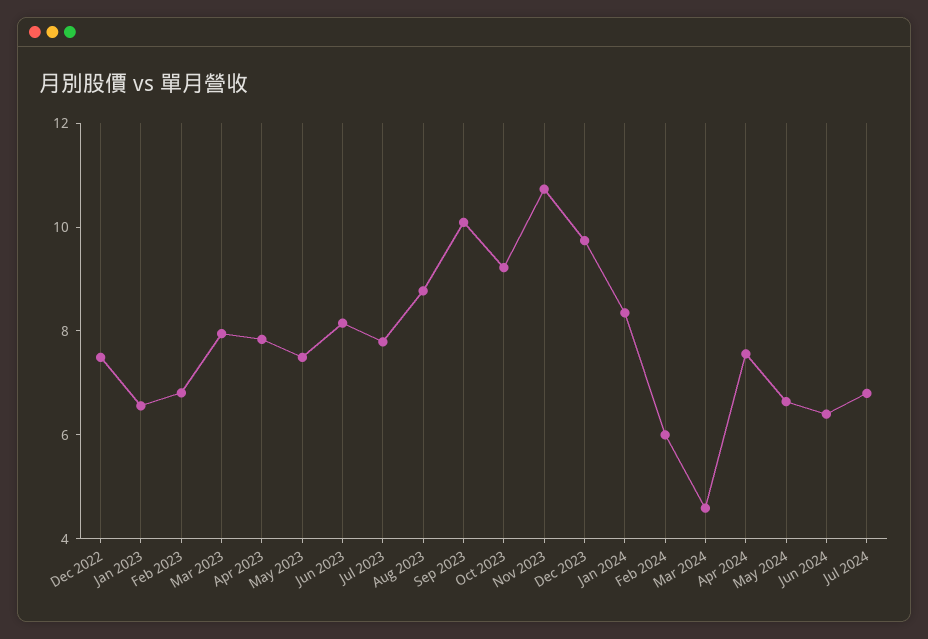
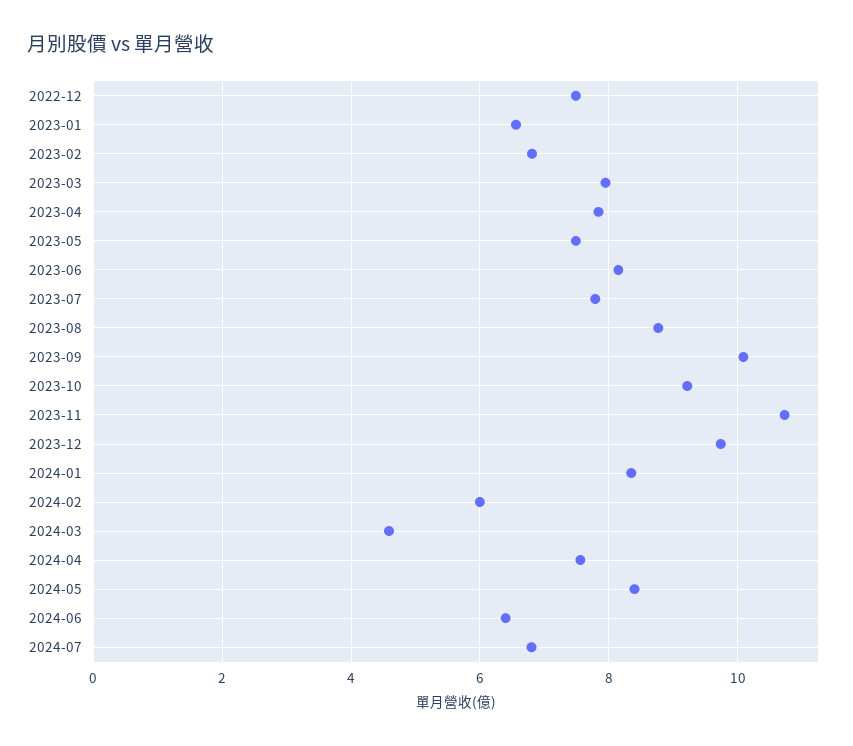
May 2024: 6.5 -> 8.4

